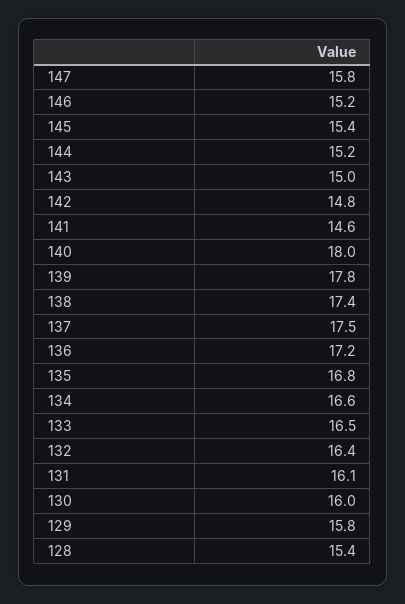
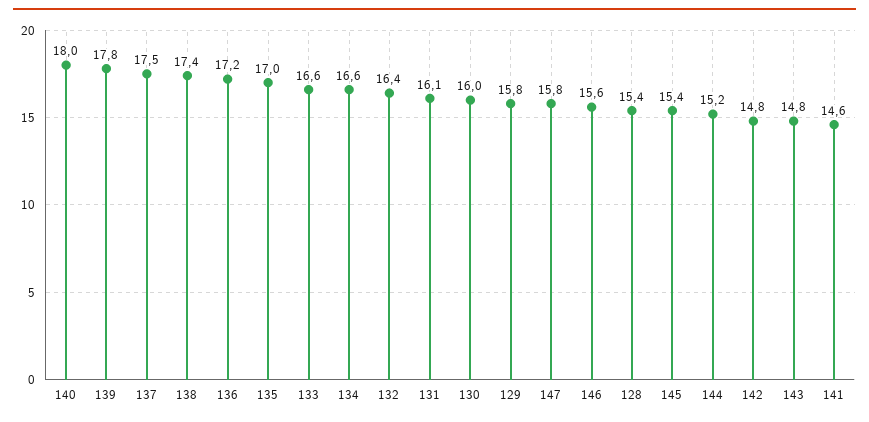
146: 15.2 -> 15.6
143: 15 -> 14.8
135: 16.8 -> 17
133: 16.5 -> 16.6

